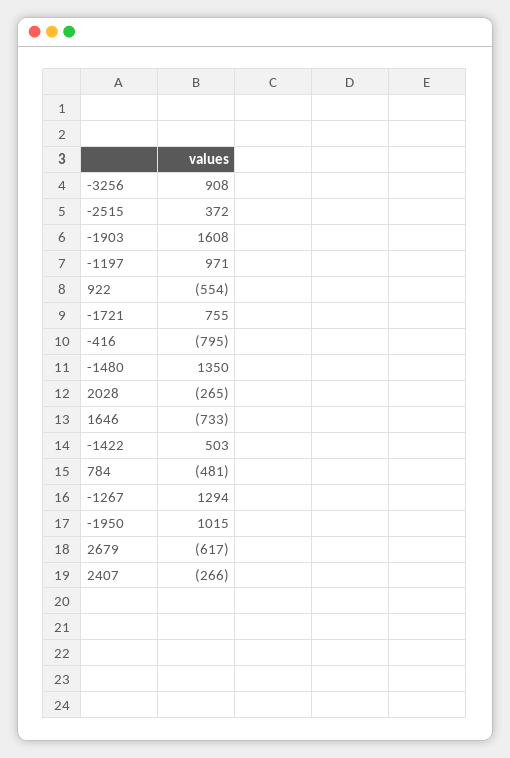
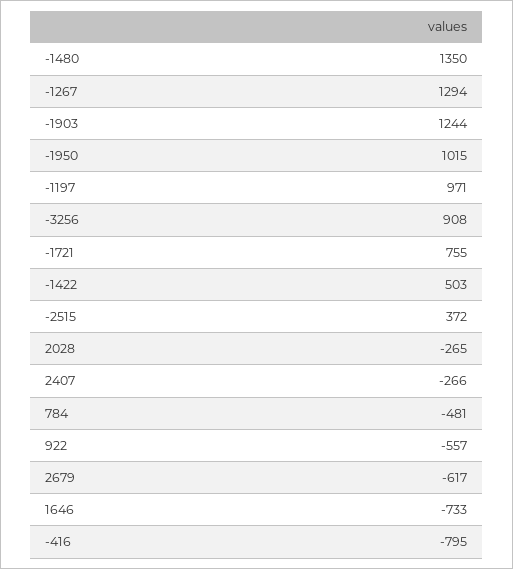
-1903: 1608 -> 1244
922: -554 -> -557

